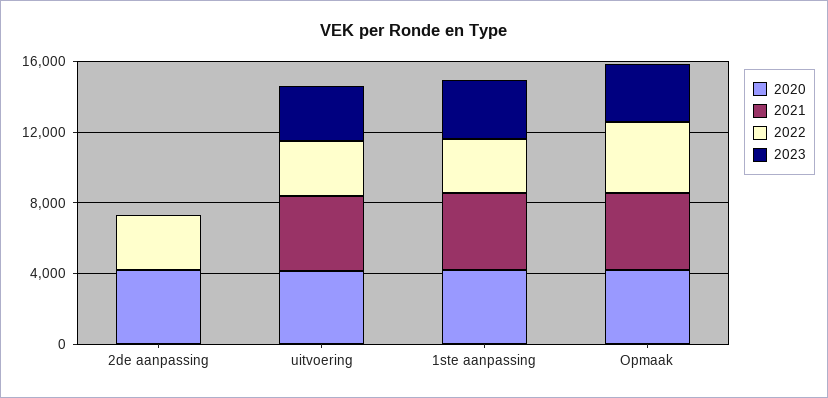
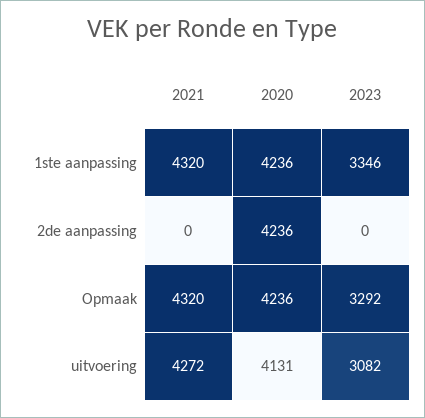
2022, 2de aanpassing: 3000 -> none
2022, uitvoering: 3000 -> none
2022, 1ste aanpassing: 3000 -> none
2022, Opmaak: 4000 -> none

